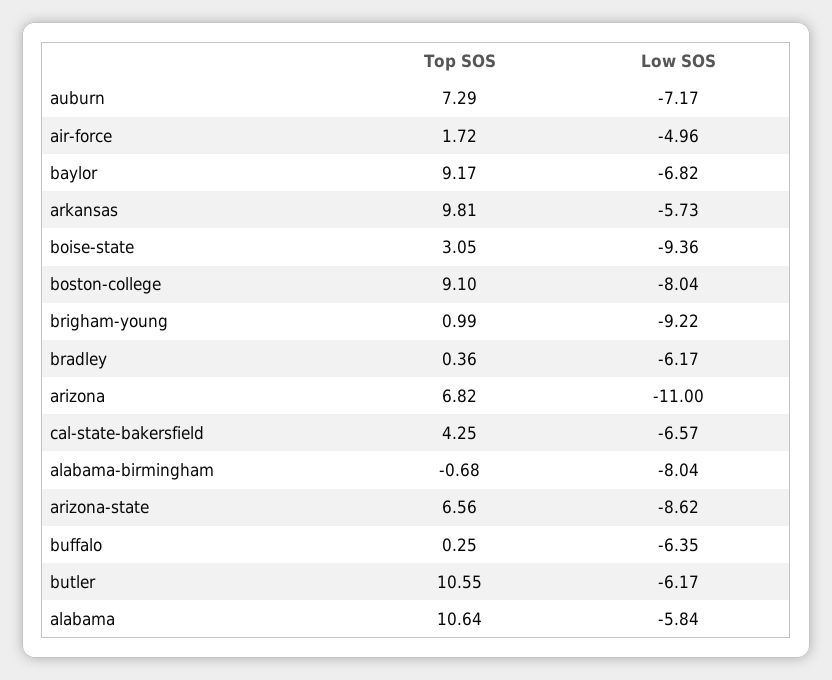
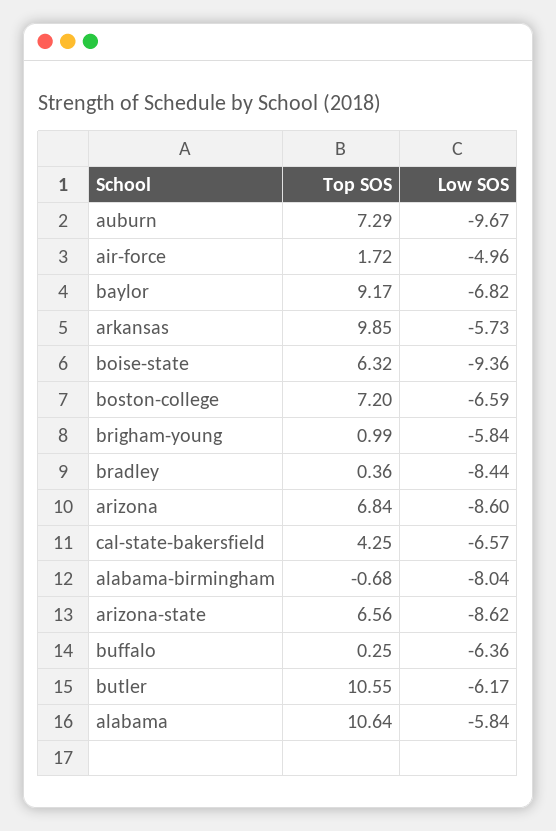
Low SOS, auburn: -7.17 -> -9.67
Top SOS, arkansas: 9.81 -> 9.85
Top SOS, boise-state: 3.05 -> 6.32
Top SOS, boston-college: 9.1 -> 7.2
Low SOS, boston-college: -8.04 -> -6.59
Low SOS, brigham-young: -9.22 -> -5.84
Low SOS, bradley: -6.17 -> -8.44
Top SOS, arizona: 6.82 -> 6.84
Low SOS, arizona: -11 -> -8.6
Low SOS, buffalo: -6.35 -> -6.36

